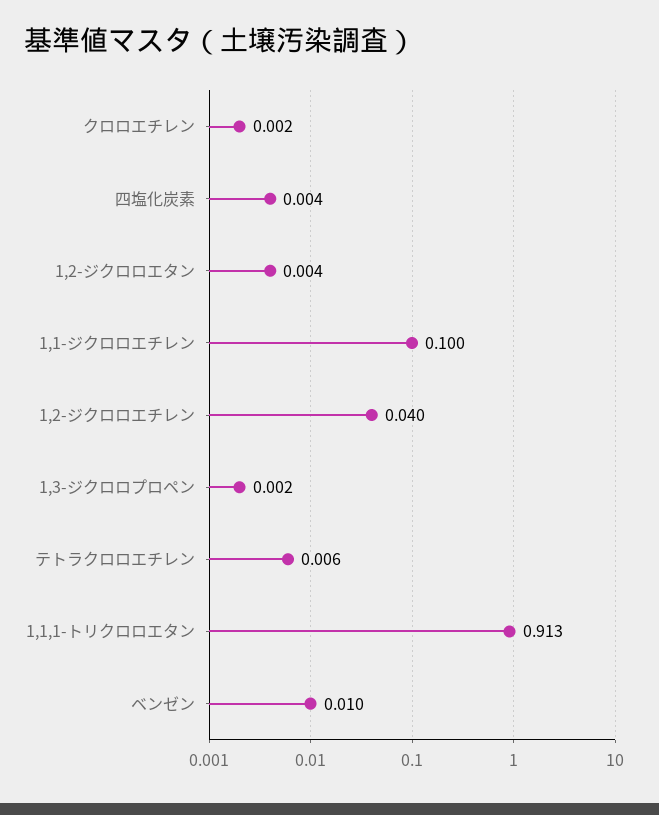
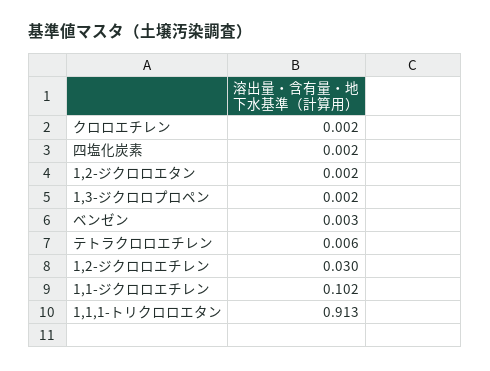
四塩化炭素: 0.004 -> 0.002
1,2-ジクロロエタン: 0.004 -> 0.002
1,1-ジクロロエチレン: 0.1 -> 0.102
1,2-ジクロロエチレン: 0.04 -> 0.03
ベンゼン: 0.01 -> 0.003

